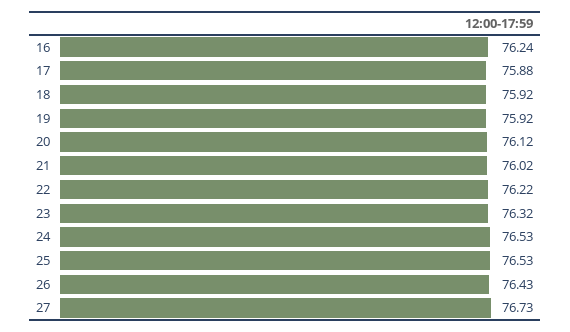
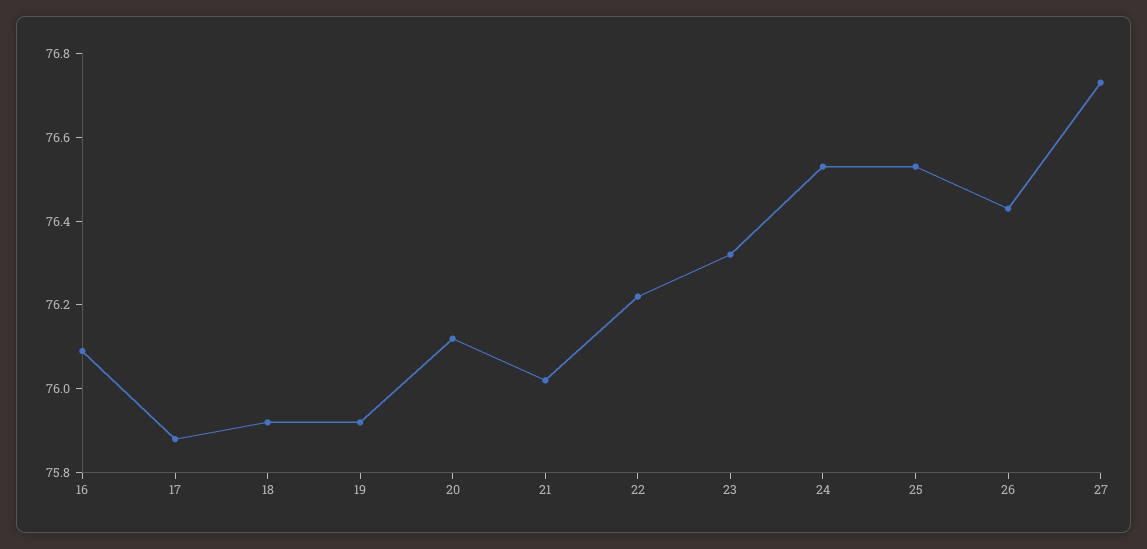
16: 76.24 -> 76.1

